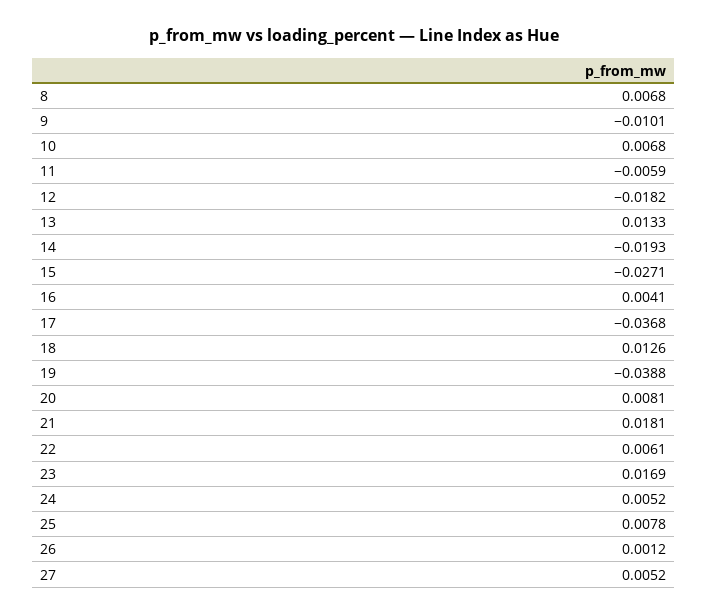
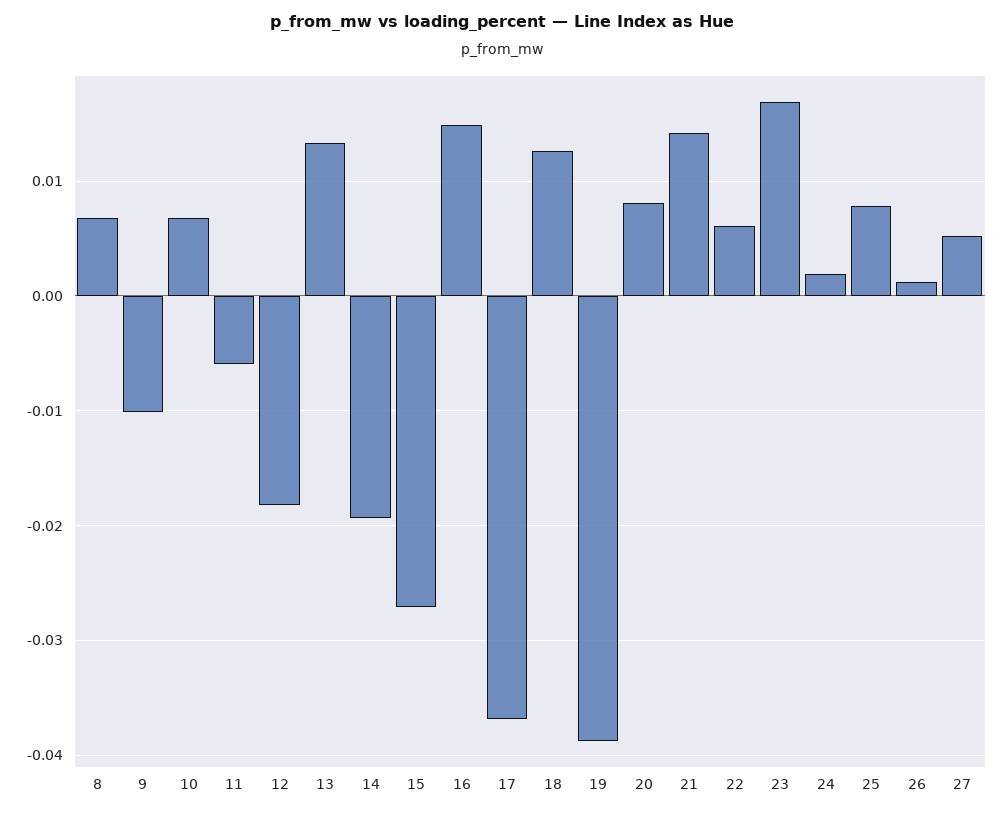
16: 0.0041 -> 0.015
21: 0.0181 -> 0.014
24: 0.0052 -> 0.002

